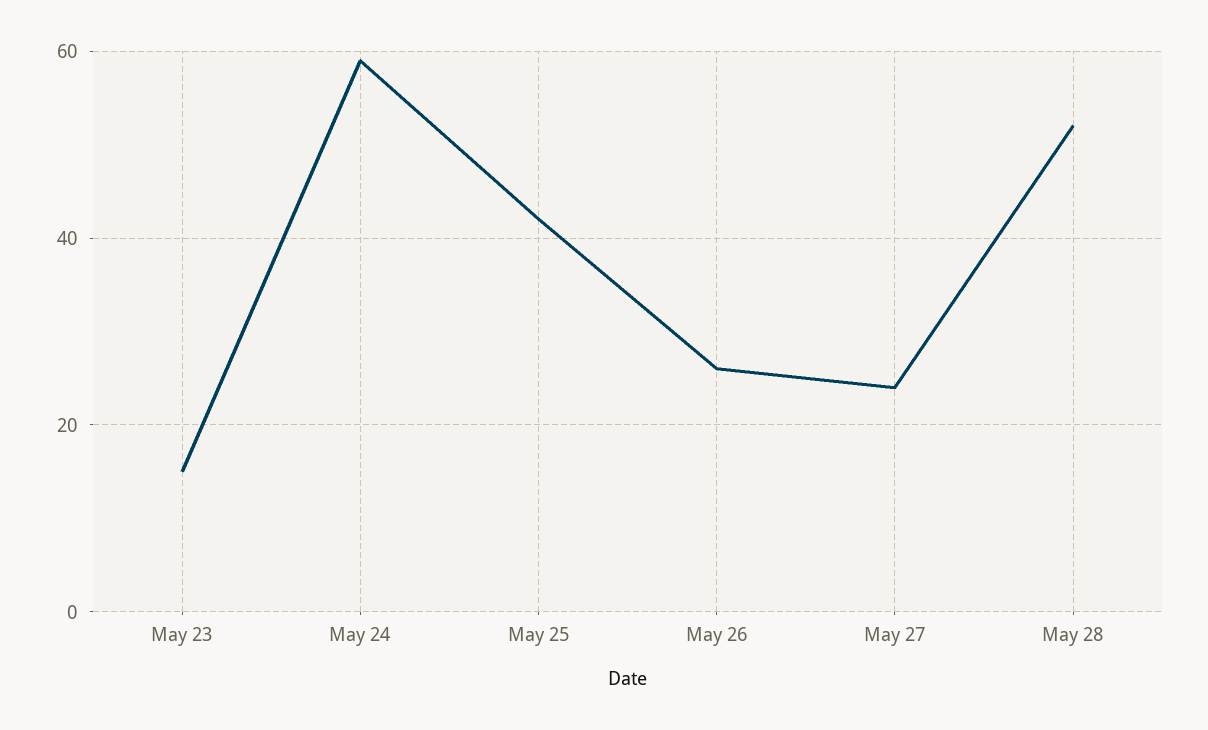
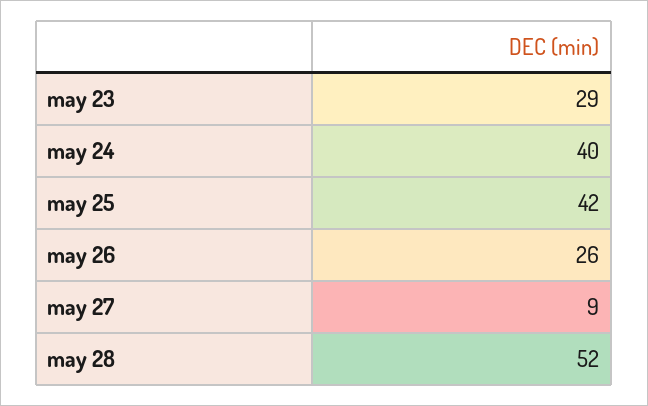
May 23: 15 -> 29
May 24: 60 -> 40
May 27: 25 -> 9

